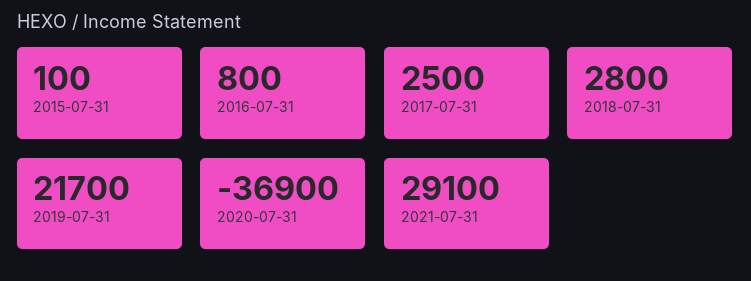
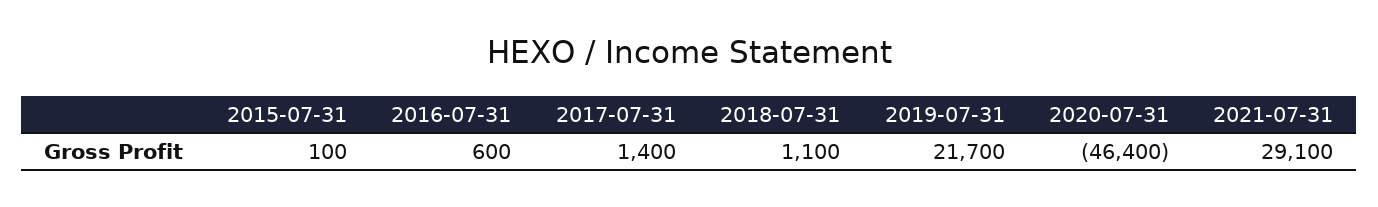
2016-07-31: 800 -> 600
2017-07-31: 2500 -> 1400
2018-07-31: 2800 -> 1100
2020-07-31: -36900 -> -46400

